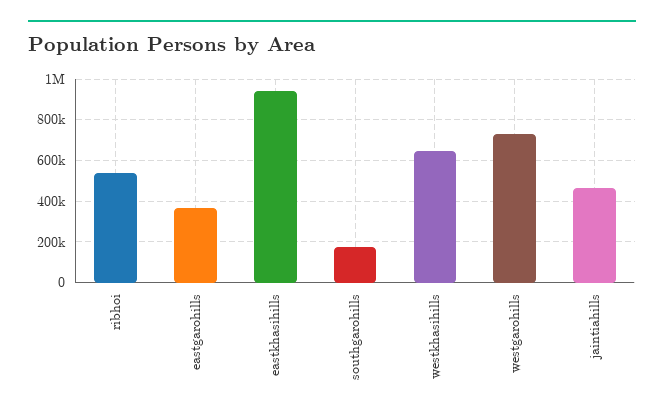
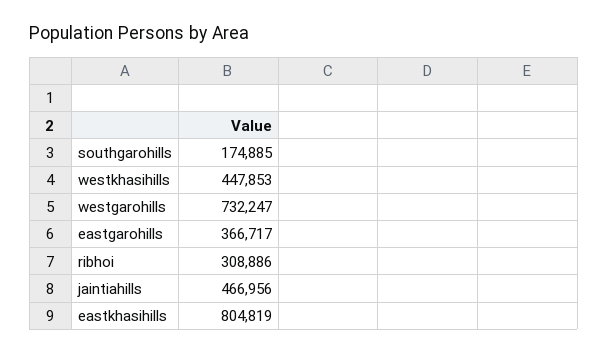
ribhoi: 550000 -> 308886
eastkhasihills: 950000 -> 804819
westkhasihills: 650000 -> 447853

